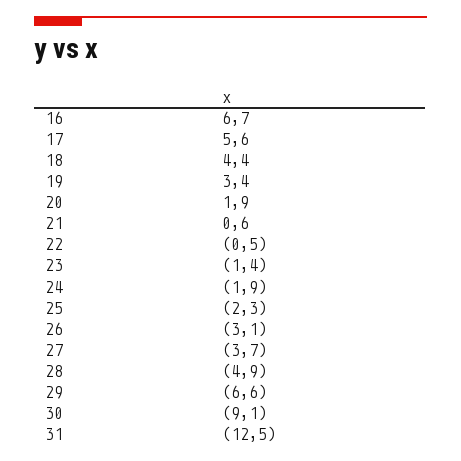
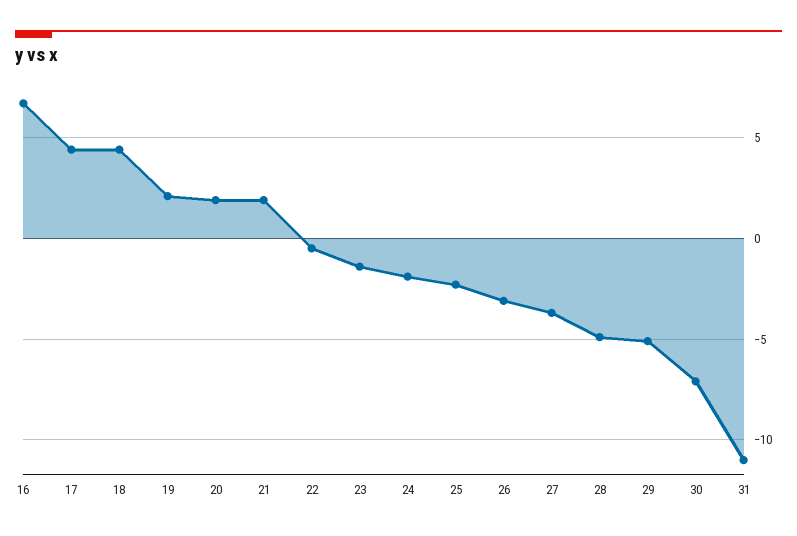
17: 5.6 -> 4.5
19: 3.4 -> 2
21: 0.6 -> 2
29: -6.6 -> -5
30: -9.1 -> -7
31: -12.5 -> -11

